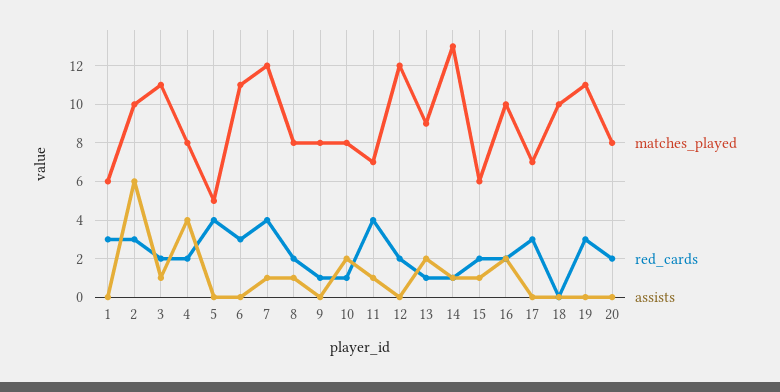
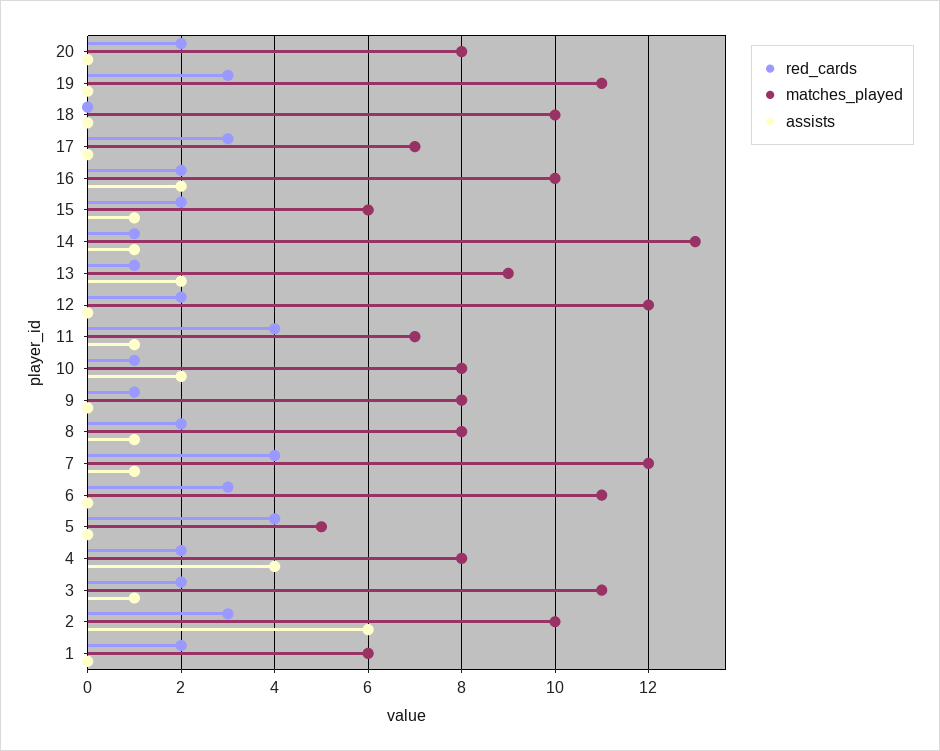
red_cards, 1: 3 -> 2

